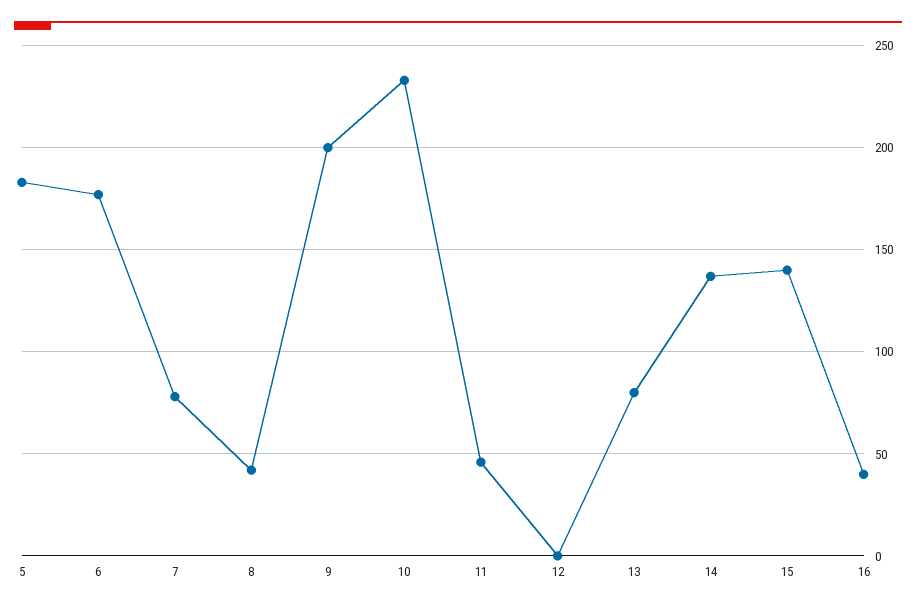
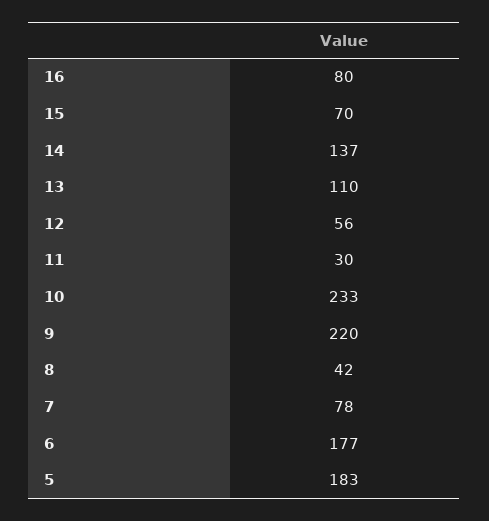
9: 200 -> 220
11: 45 -> 30
12: 0 -> 56
13: 80 -> 110
15: 140 -> 70
16: 40 -> 80

